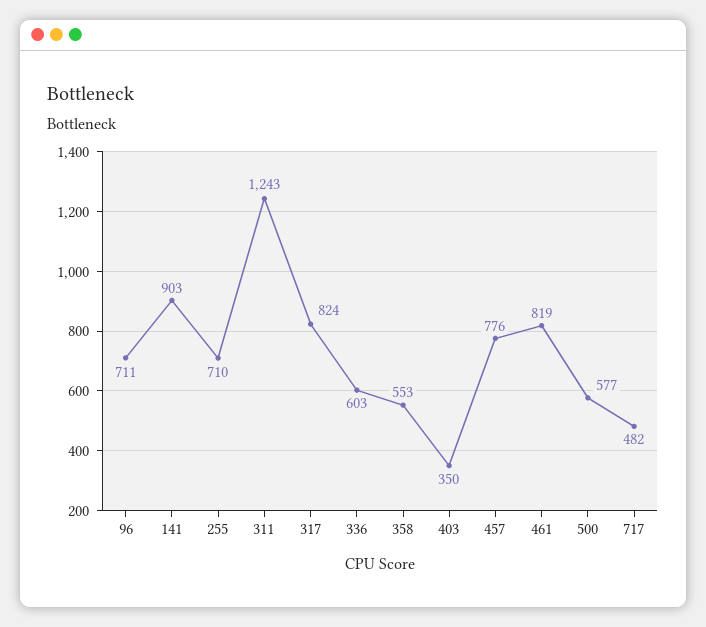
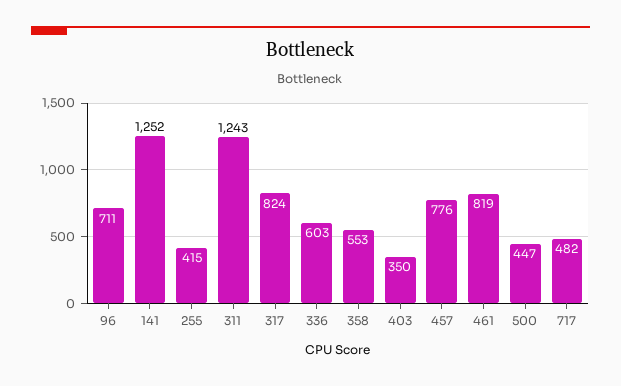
141: 903 -> 1252
255: 710 -> 415
500: 577 -> 447

